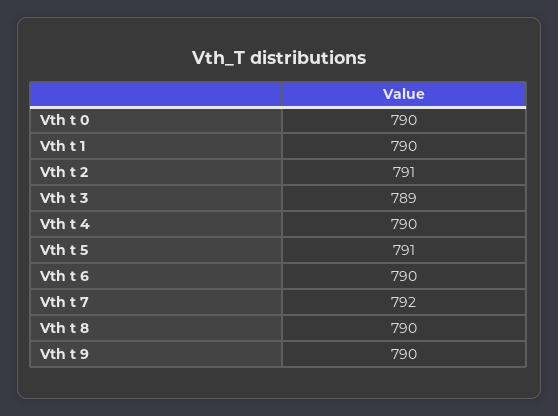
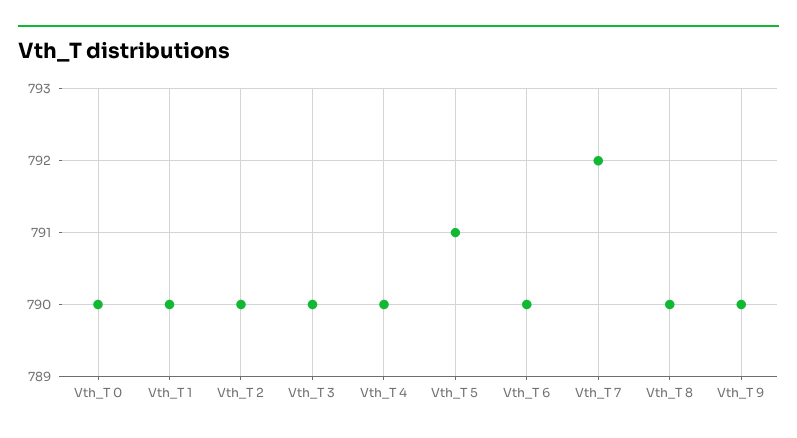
Vth t 2: 791 -> 790
Vth t 3: 789 -> 790

